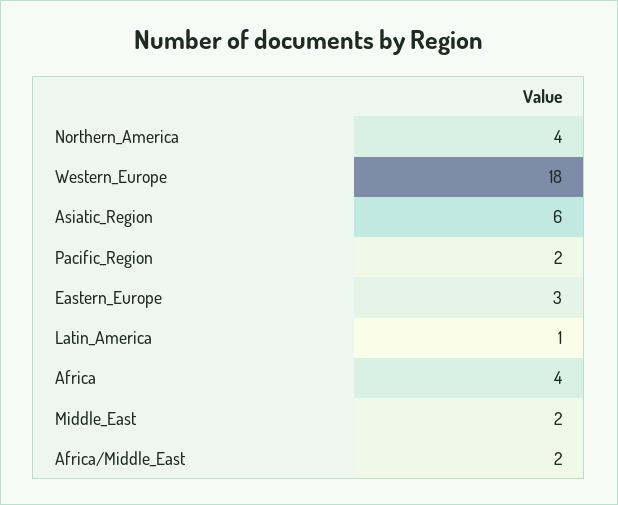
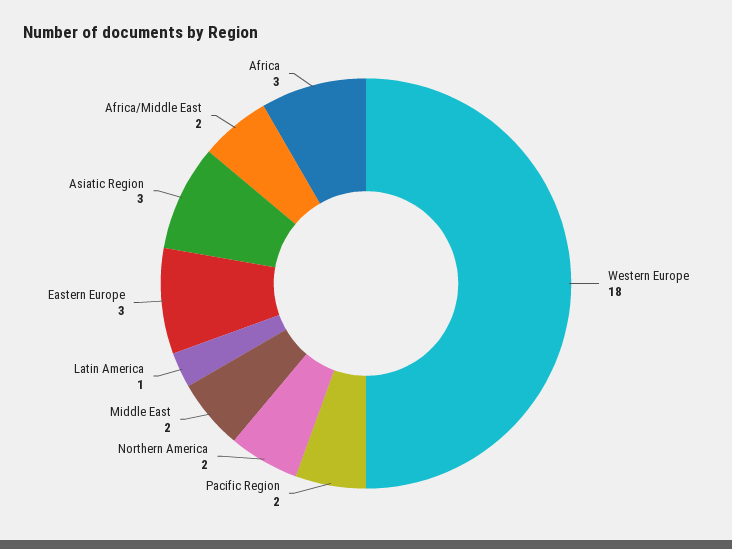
Northern_America: 4 -> 2
Asiatic_Region: 6 -> 3
Africa: 4 -> 3

